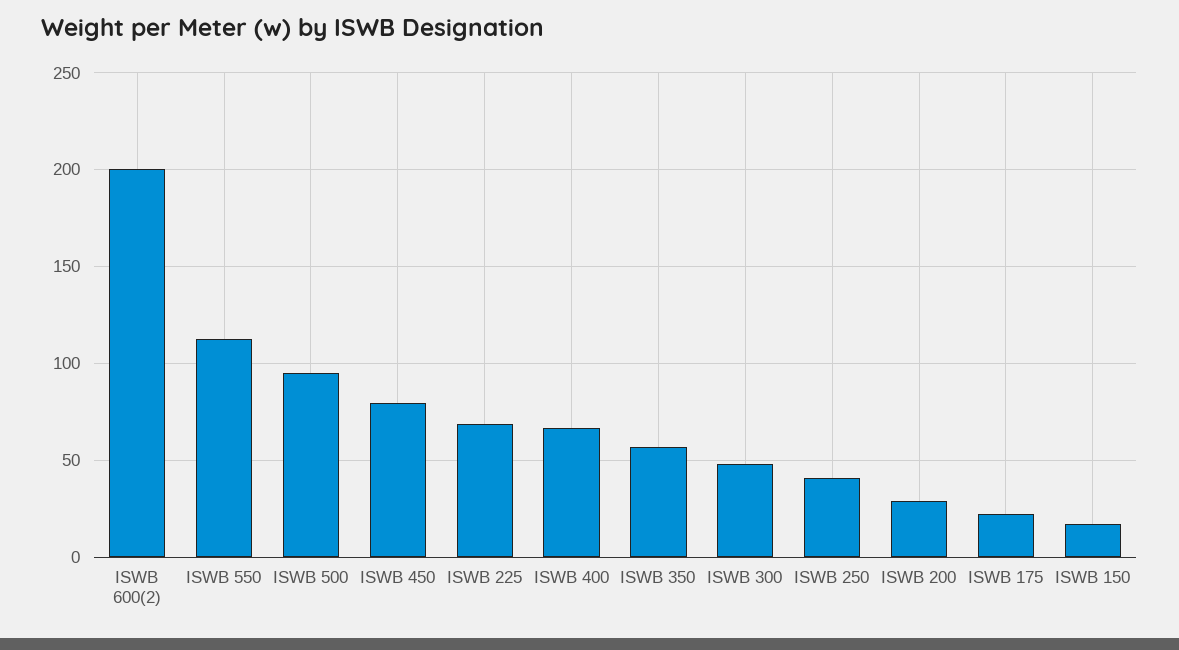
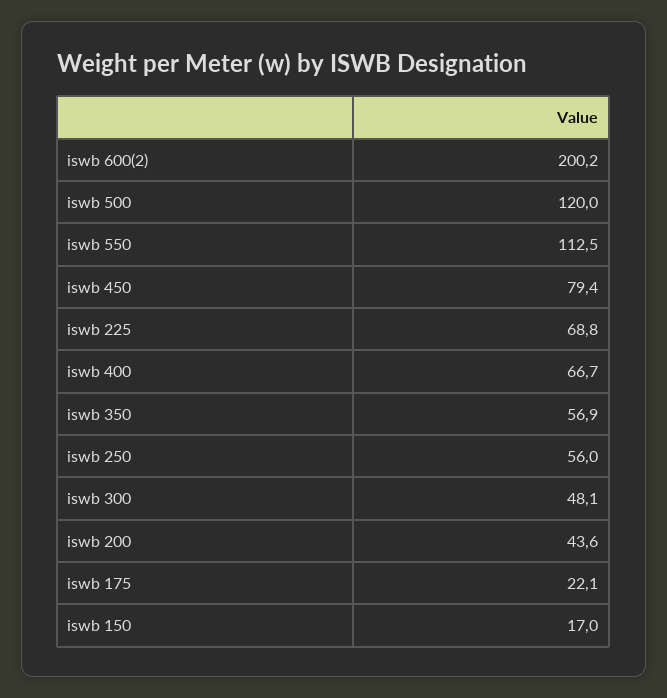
ISWB 500: 95 -> 120
ISWB 250: 40 -> 56
ISWB 200: 30 -> 43.6

